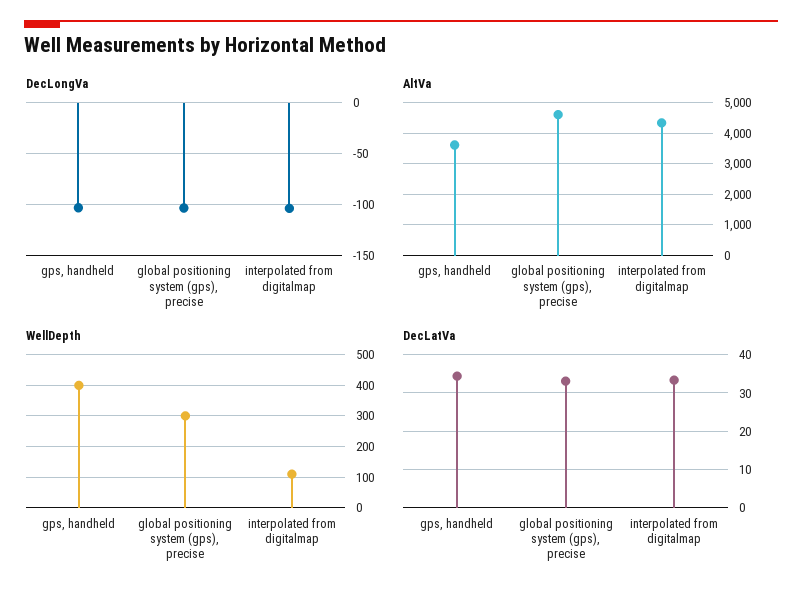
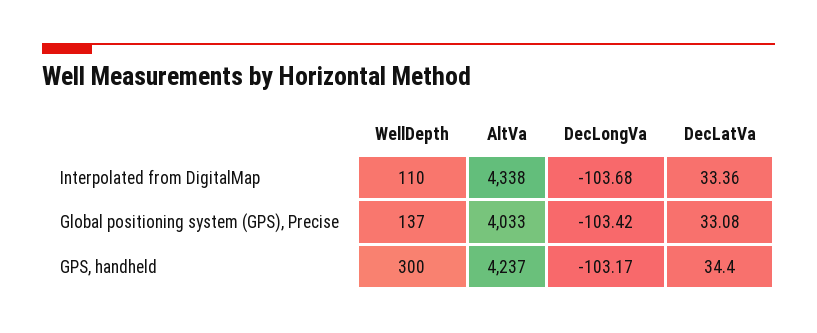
AltVa, gps, handheld: 3600 -> 4237
AltVa, global positioning system (gps), precise: 4600 -> 4033
WellDepth, gps, handheld: 400 -> 300
WellDepth, global positioning system (gps), precise: 300 -> 137

